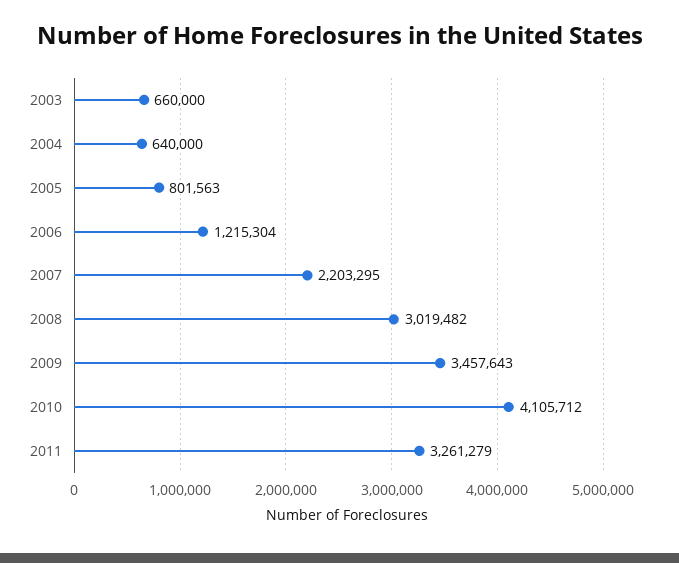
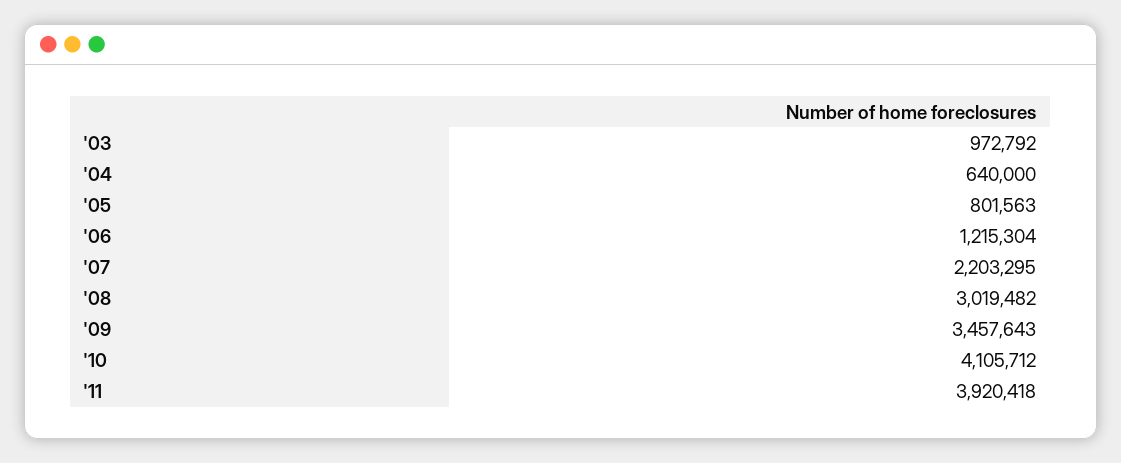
2003: 660000 -> 972792
2011: 3261279 -> 3920418

